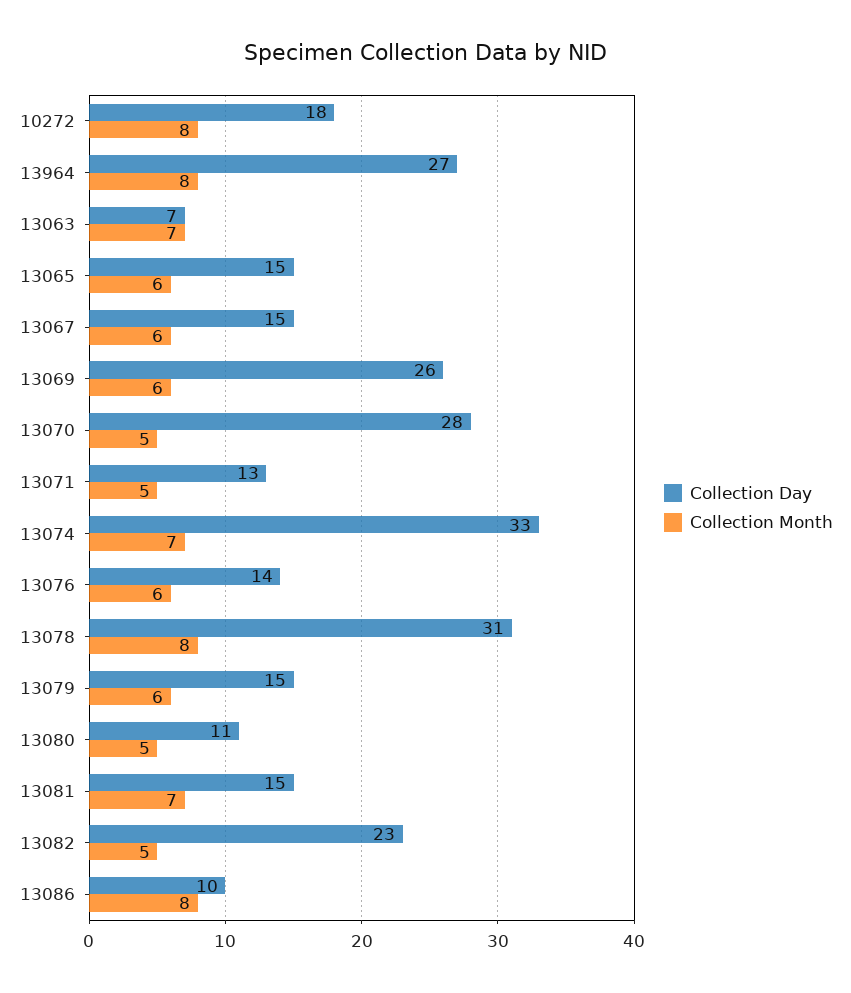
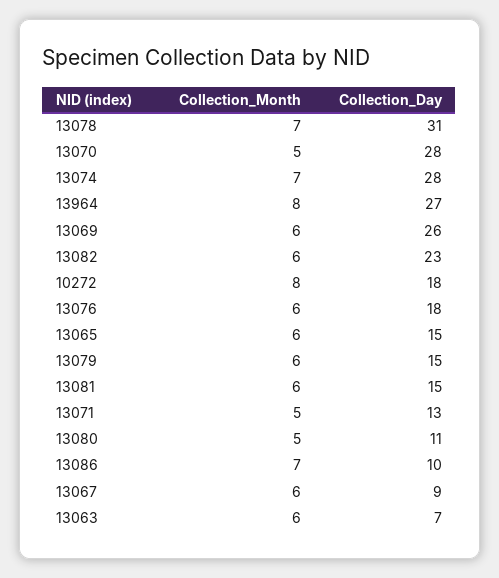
Collection Month, 13063: 7 -> 6
Collection Day, 13067: 15 -> 9
Collection Day, 13074: 33 -> 28
Collection Day, 13076: 14 -> 18
Collection Month, 13078: 8 -> 7
Collection Month, 13081: 7 -> 6
Collection Month, 13082: 5 -> 6
Collection Month, 13086: 8 -> 7

